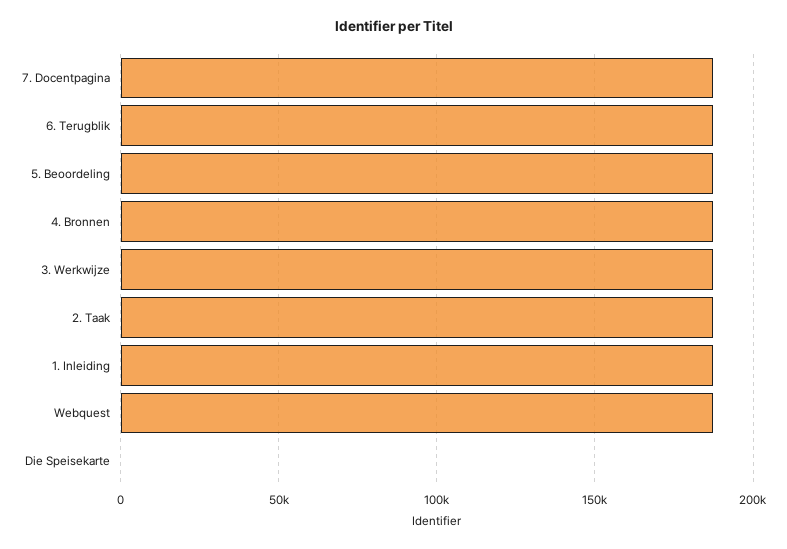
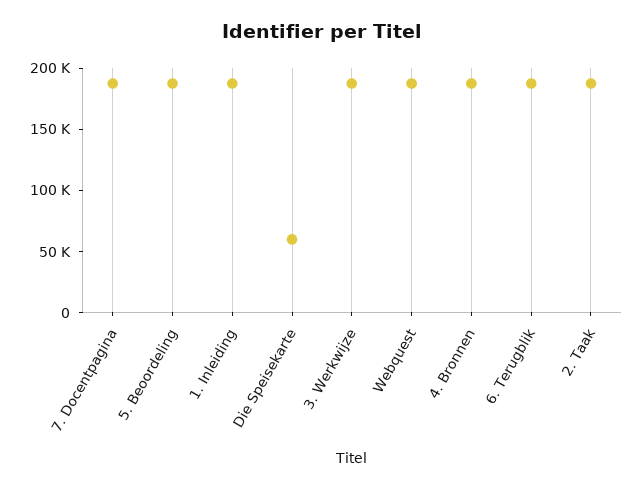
Die Speisekarte: 0 -> 60000

